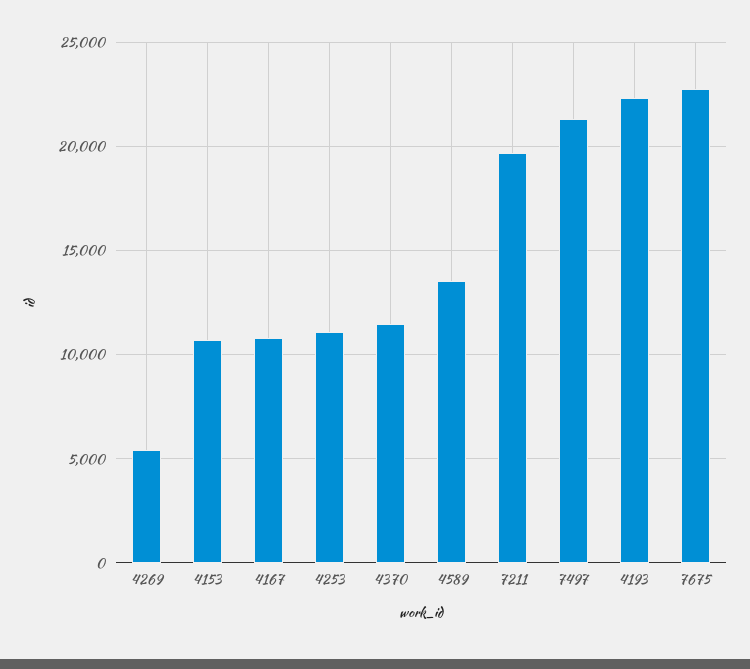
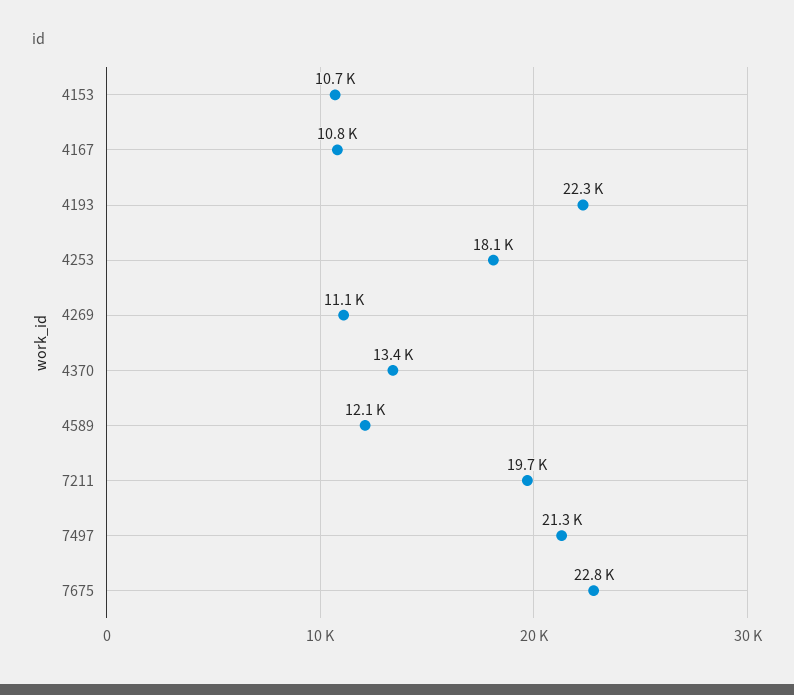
4269: 5500 -> 11100
4253: 11000 -> 18100
4370: 11500 -> 13400
4589: 13500 -> 12100

